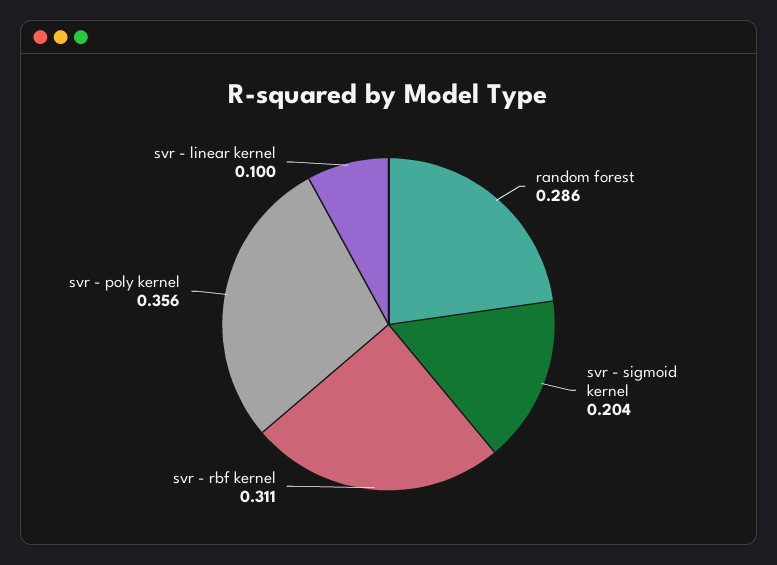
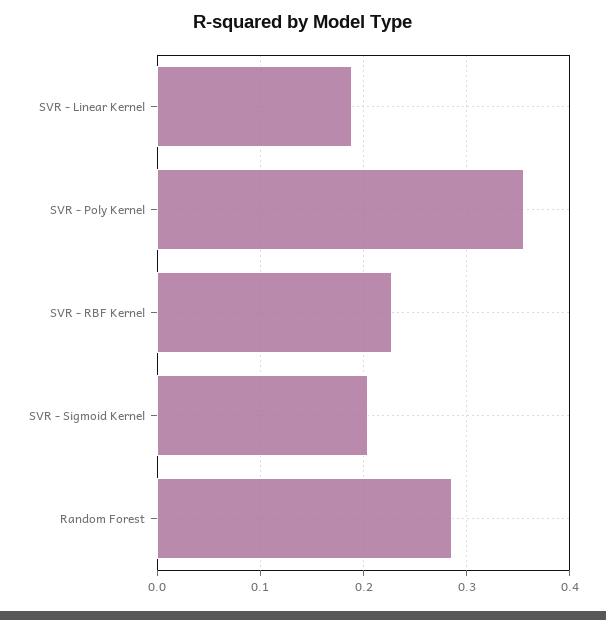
svr - rbf kernel: 0.311 -> 0.23
svr - linear kernel: 0.1 -> 0.19

